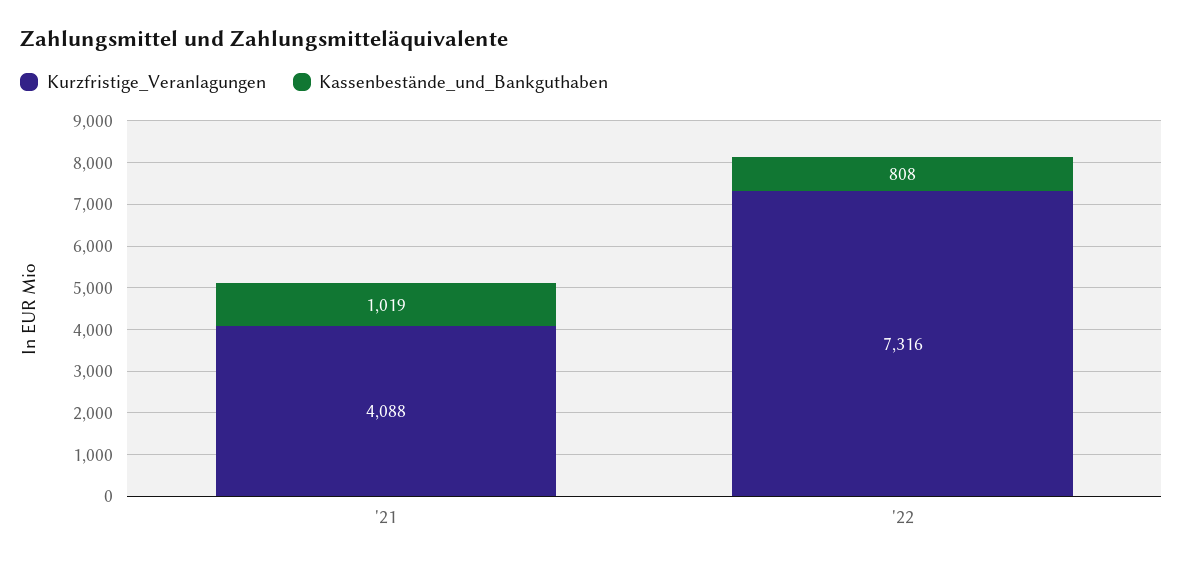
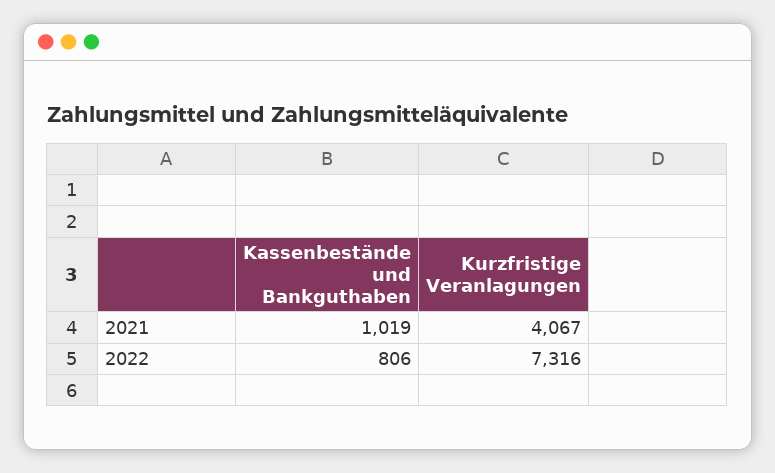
Kurzfristige_Veranlagungen, '21: 4088 -> 4067
Kassenbestände_und_Bankguthaben, '22: 808 -> 806

